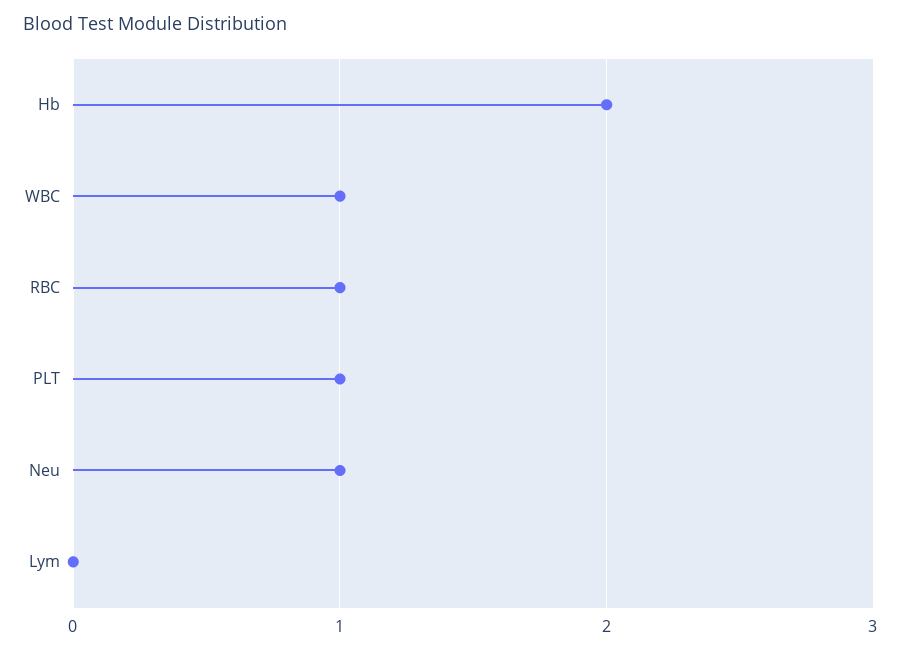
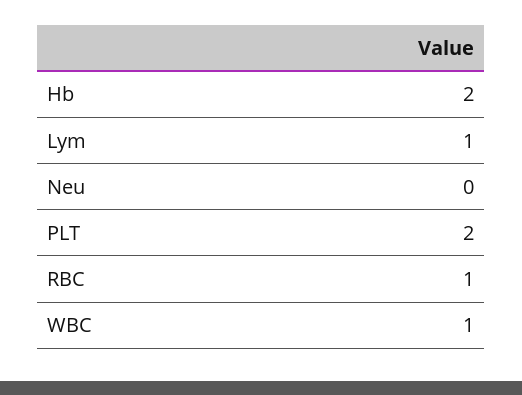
PLT: 1 -> 2
Neu: 1 -> 0
Lym: 0 -> 1

